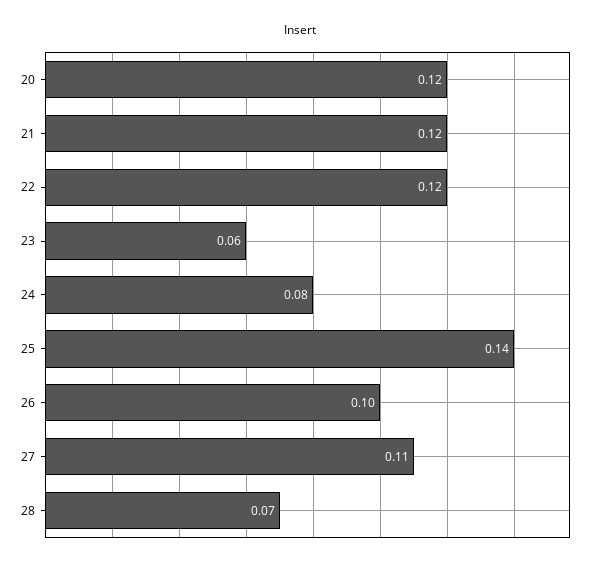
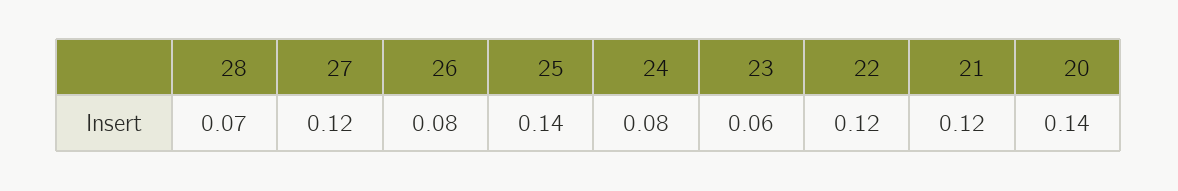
20: 0.12 -> 0.14
26: 0.1 -> 0.08
27: 0.11 -> 0.12

